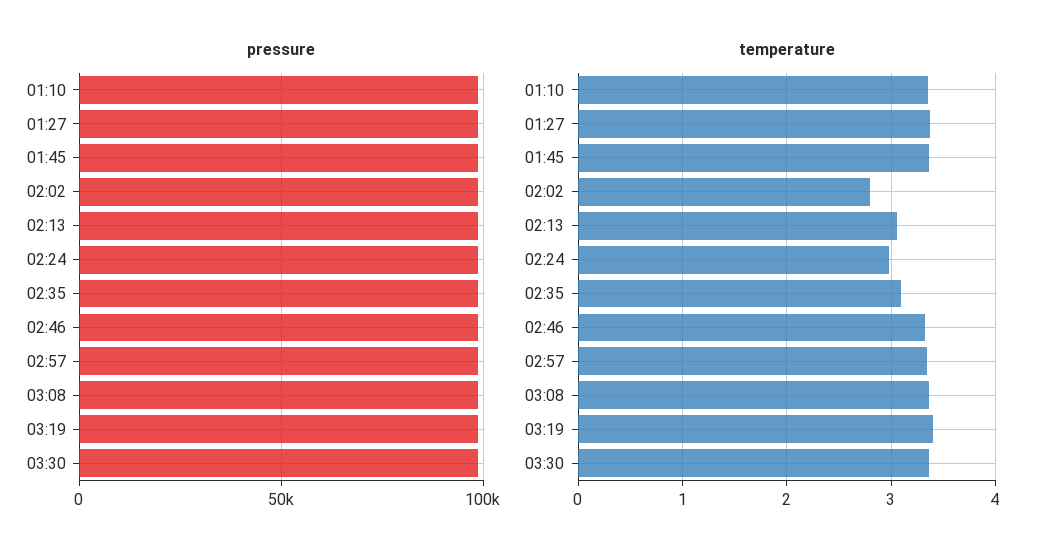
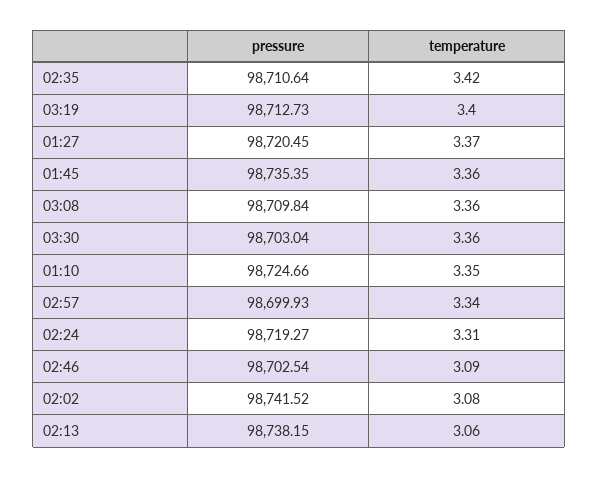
temperature, 02:02: 2.8 -> 3.08
temperature, 02:24: 3 -> 3.31
temperature, 02:35: 3.1 -> 3.42
temperature, 02:46: 3.3 -> 3.09

